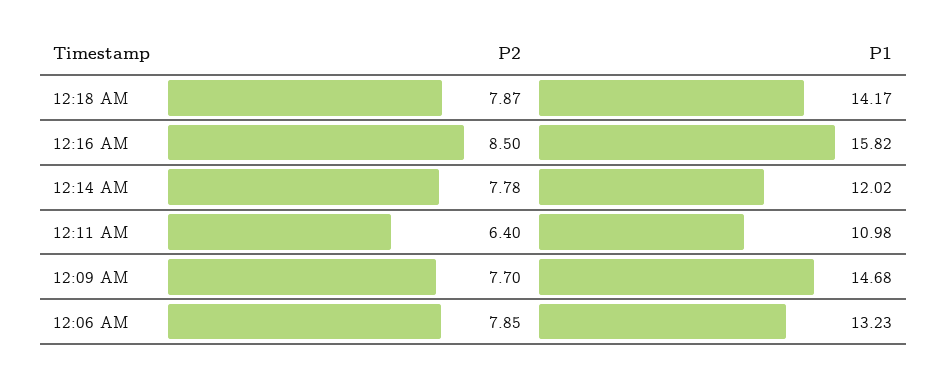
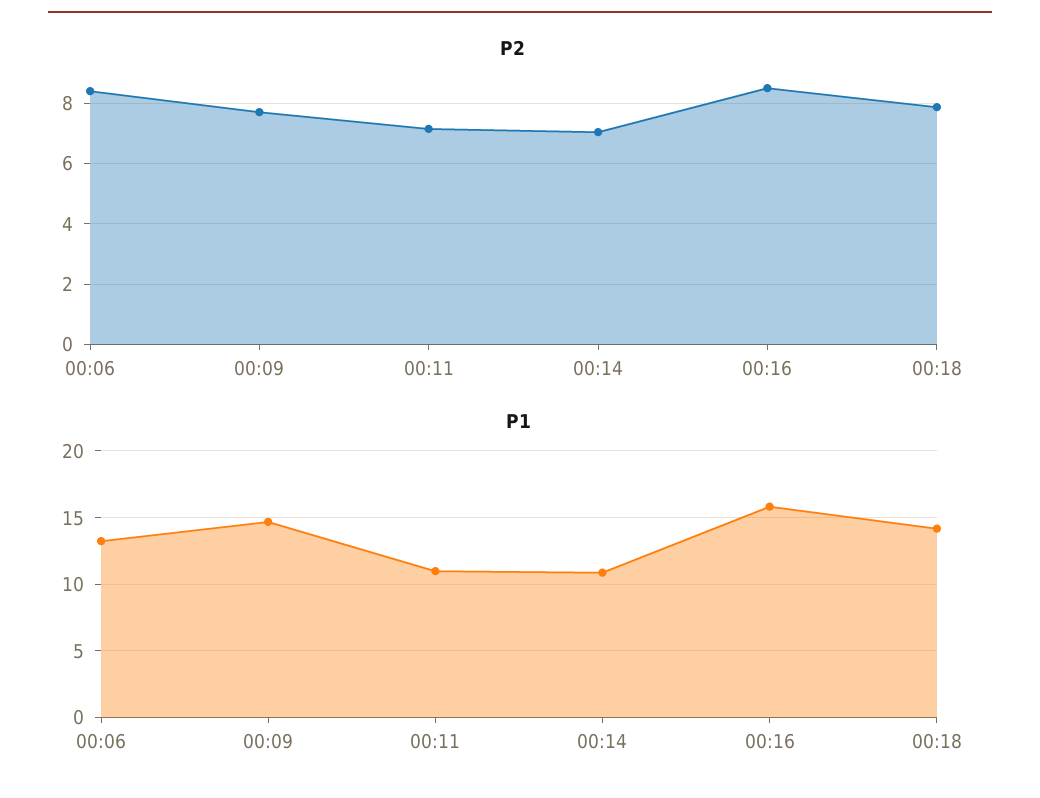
P2, 12:14 AM: 7.78 -> 7
P1, 12:14 AM: 12.02 -> 11
P2, 12:11 AM: 6.4 -> 7.2
P2, 12:06 AM: 7.85 -> 8.4

